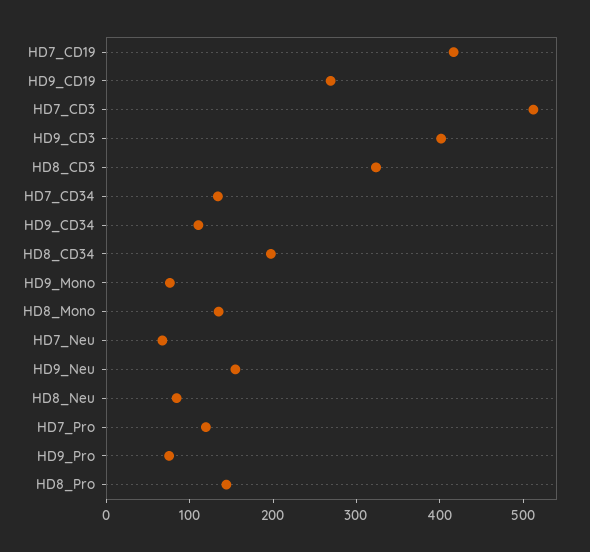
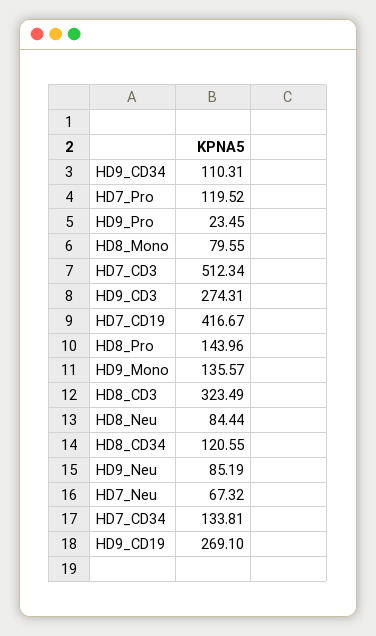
HD9_CD3: 400 -> 274.31
HD8_CD34: 200 -> 120.55
HD9_Mono: 80 -> 135.57
HD8_Mono: 140 -> 79.55
HD9_Neu: 160 -> 85.19
HD9_Pro: 80 -> 23.45

